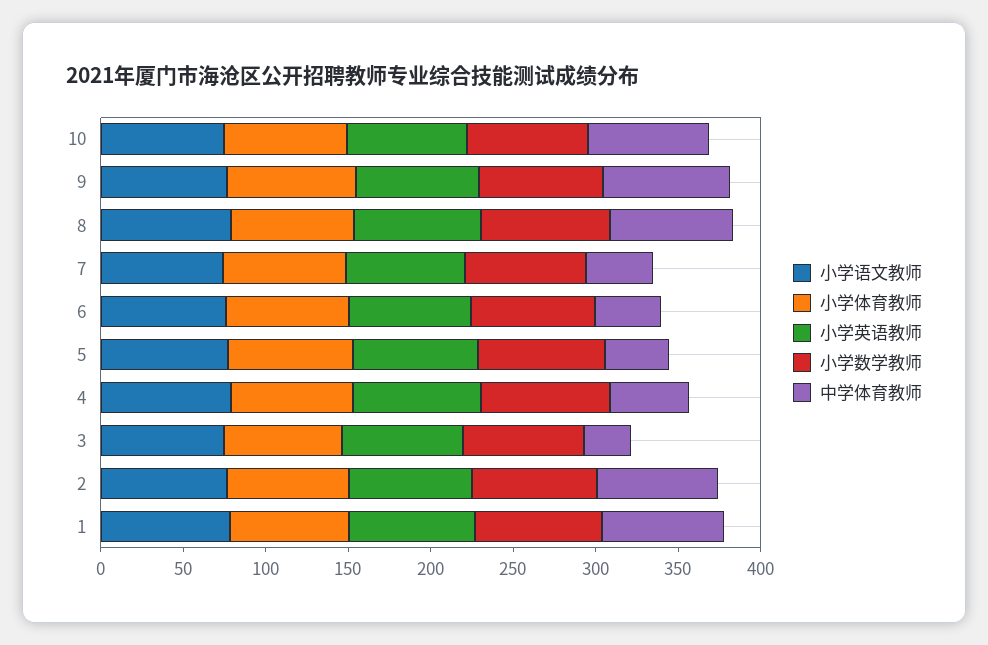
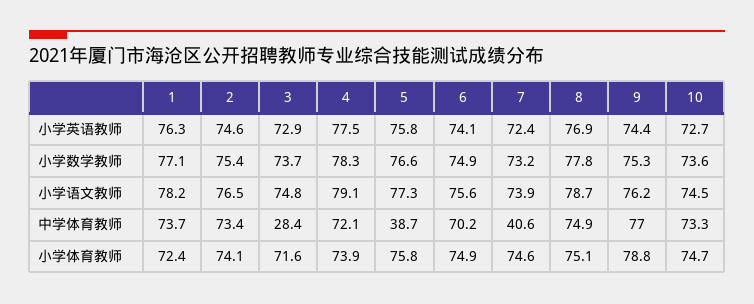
中学体育教师, 6: 40 -> 70.2
中学体育教师, 4: 50 -> 72.1

